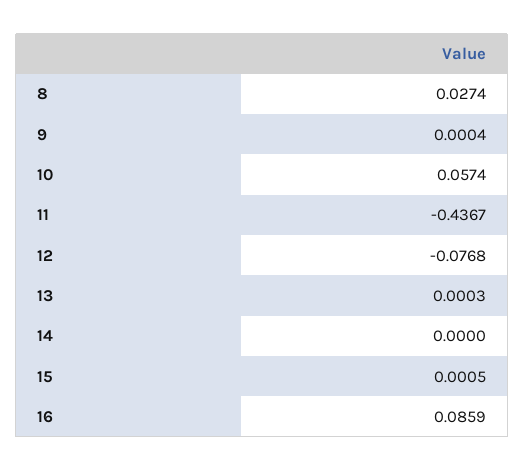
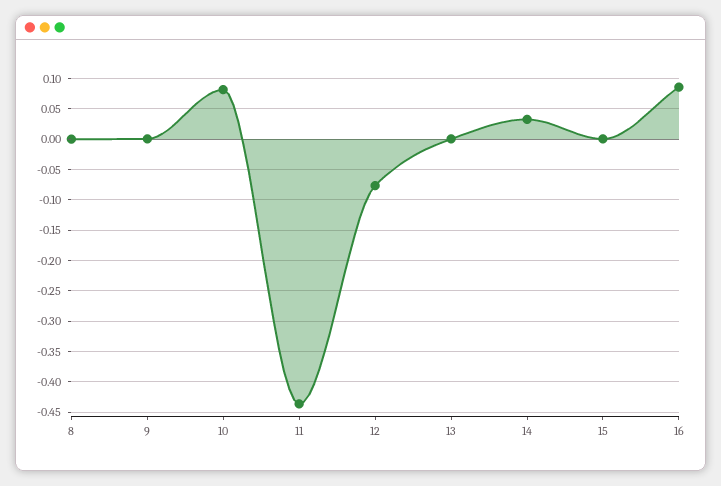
8: 0.0274 -> 0
10: 0.0574 -> 0.08
14: 0 -> 0.03

